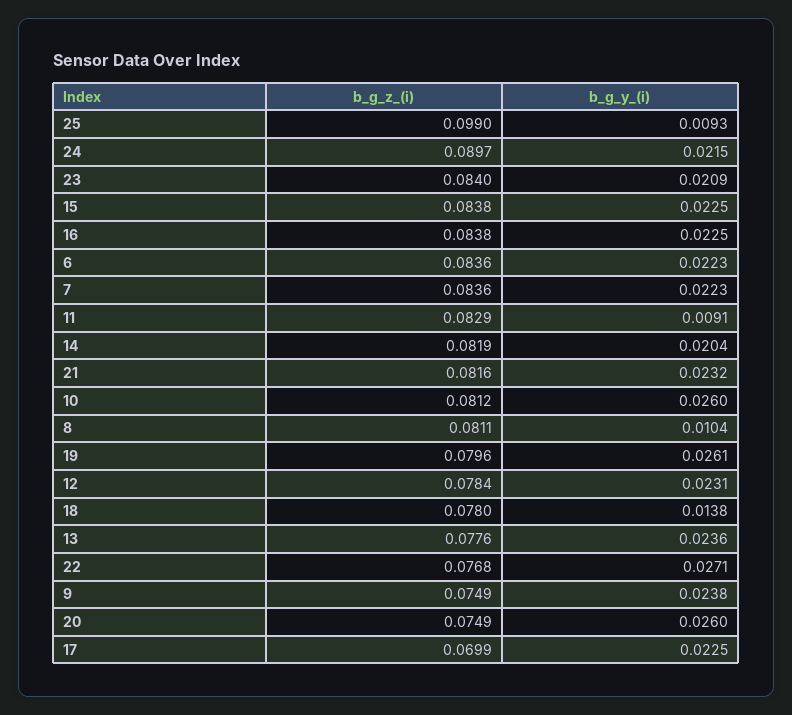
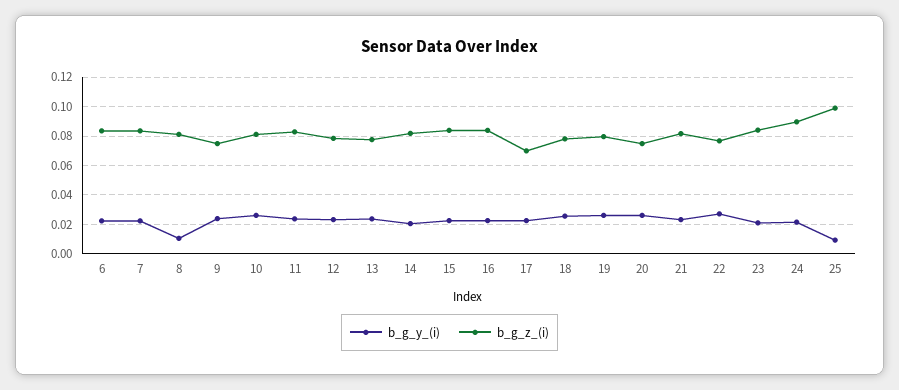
b_g_y_(i), 11: 0.0091 -> 0.025
b_g_y_(i), 18: 0.0138 -> 0.025

